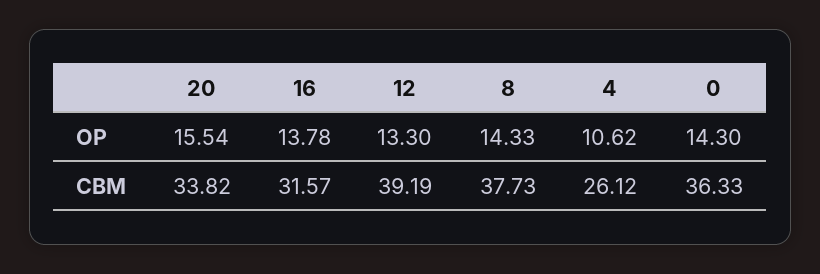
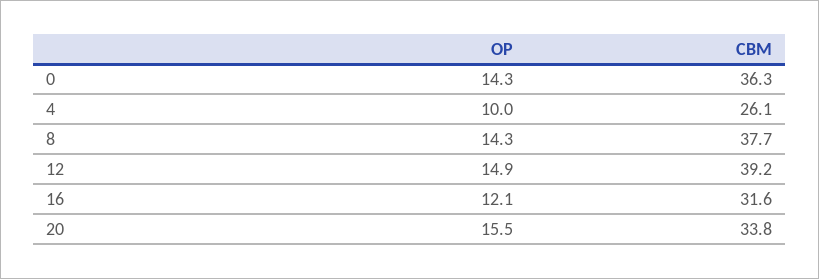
16, OP: 13.78 -> 12.1
12, OP: 13.3 -> 14.9
4, OP: 10.62 -> 10

